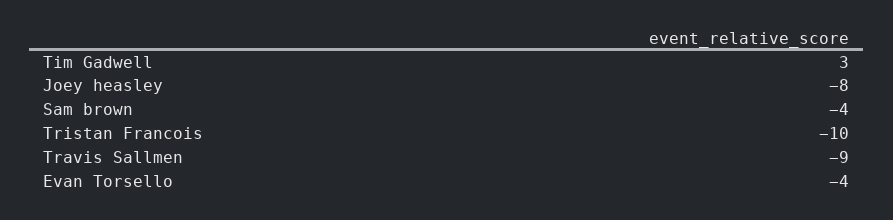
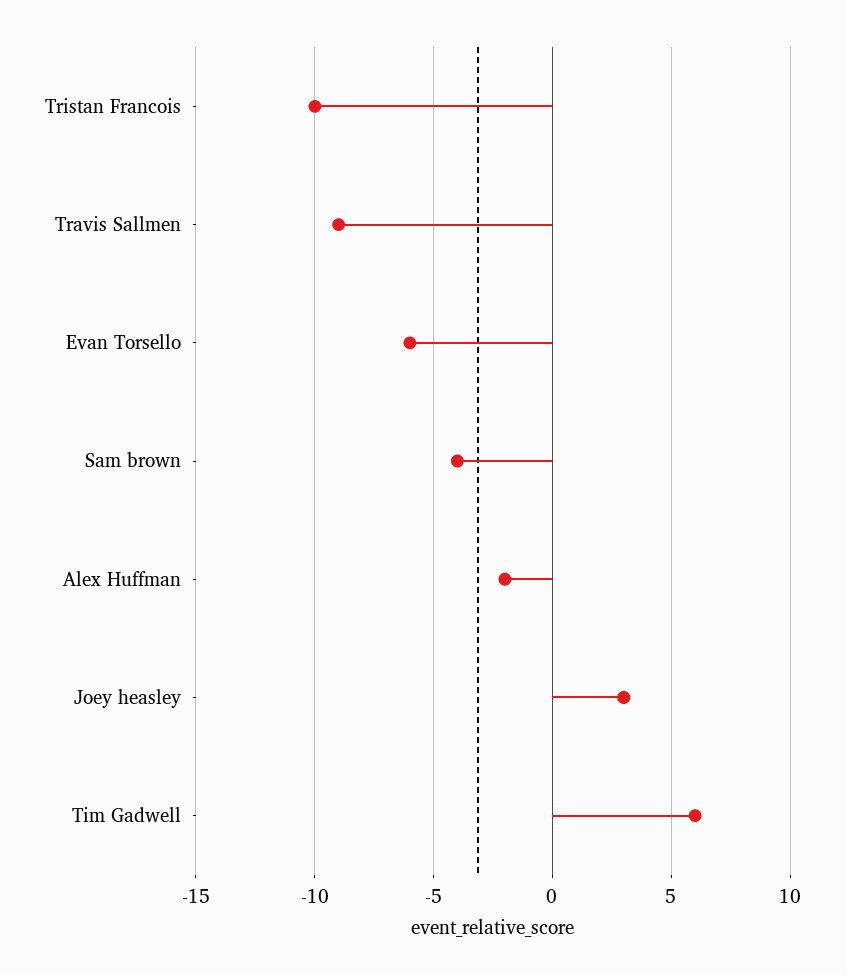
Tim Gadwell: 3 -> 6
Joey heasley: -8 -> 3
Evan Torsello: -4 -> -6
Alex Huffman: none -> -2

